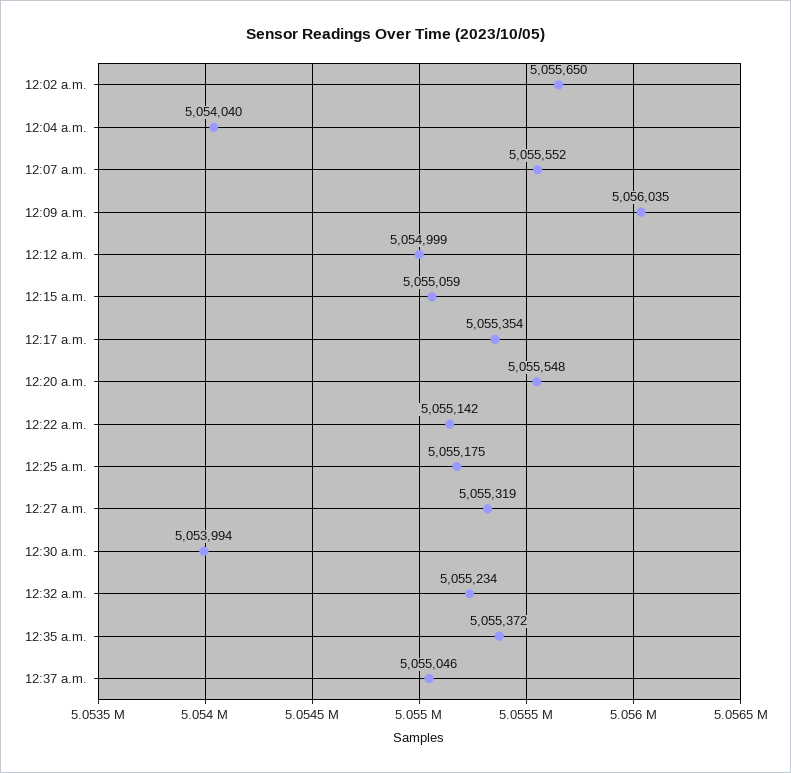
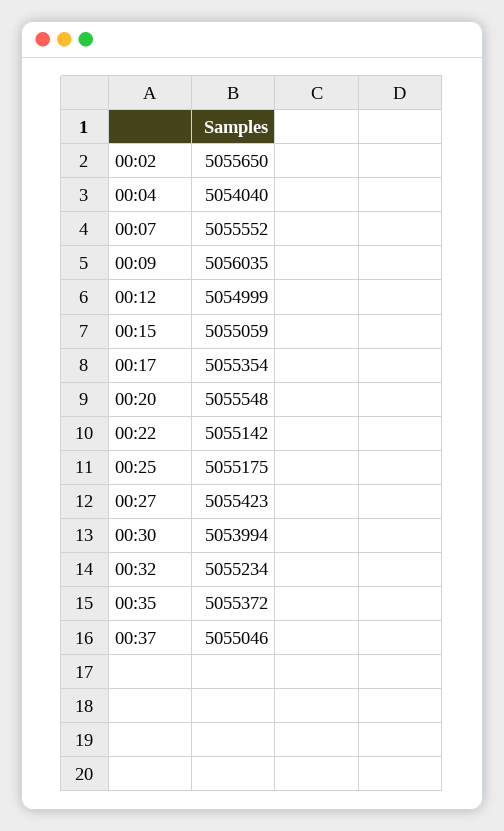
12:27 a.m.: 5055319 -> 5055423

